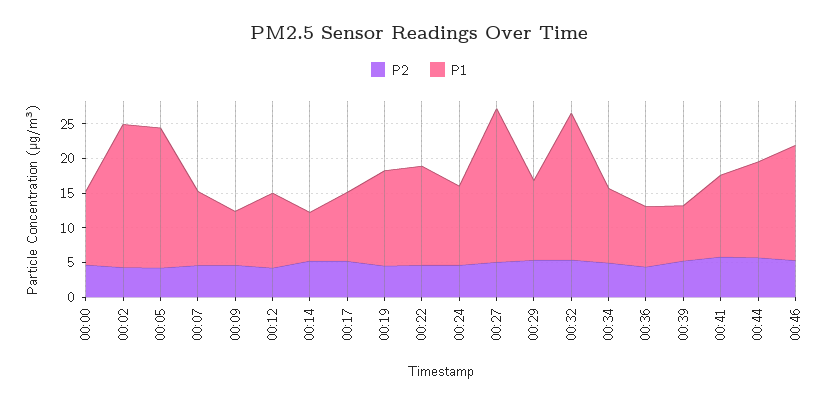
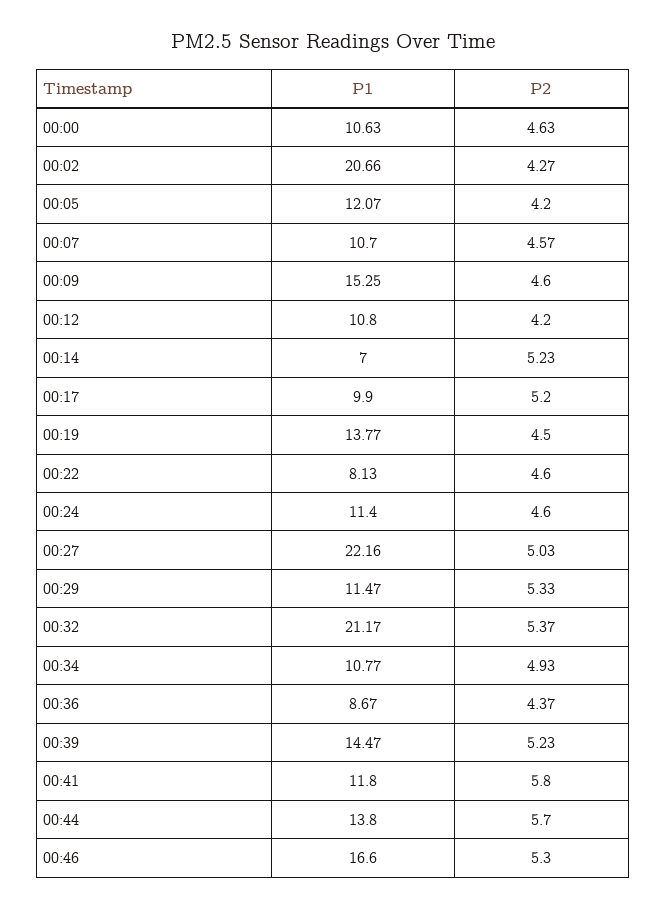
P1, 00:05: 20 -> 12.07
P1, 00:09: 7.5 -> 15.25
P1, 00:22: 15 -> 8.13
P1, 00:39: 7.5 -> 14.47

